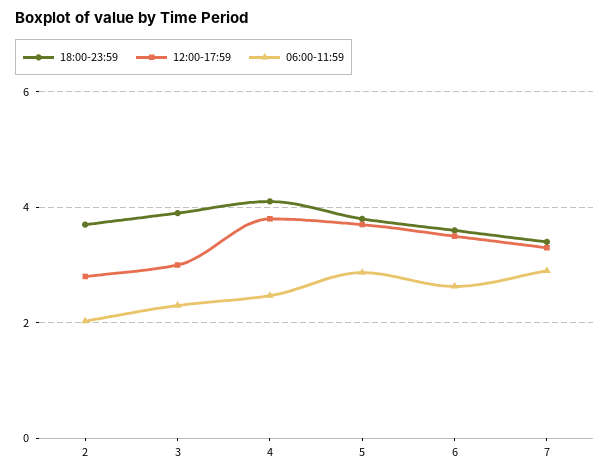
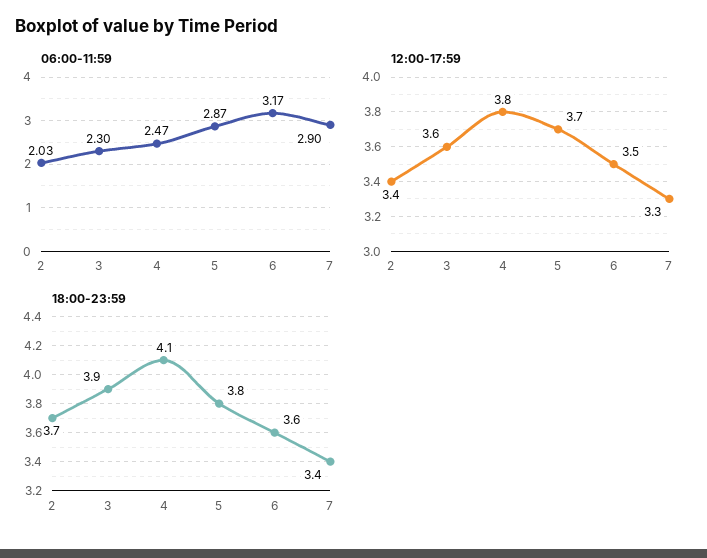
12:00-17:59, 2: 2.8 -> 3.4
12:00-17:59, 3: 3 -> 3.6
06:00-11:59, 6: 2.6 -> 3.17

